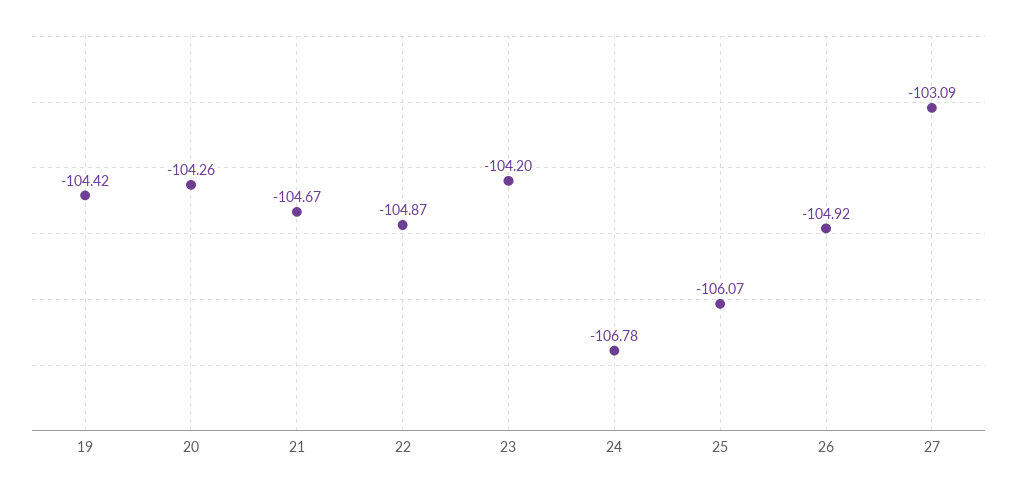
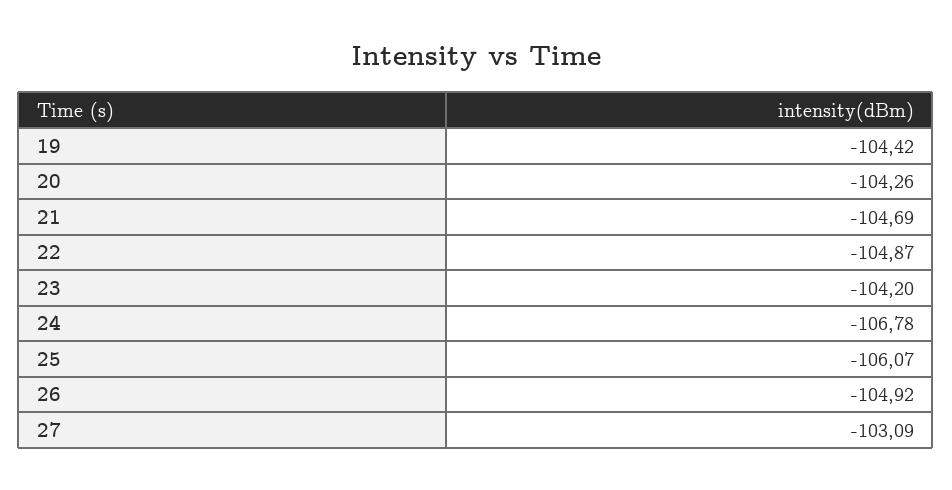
21: -104.67 -> -104.69

